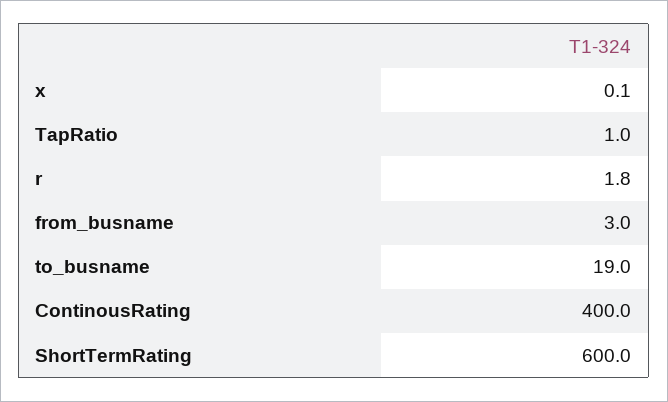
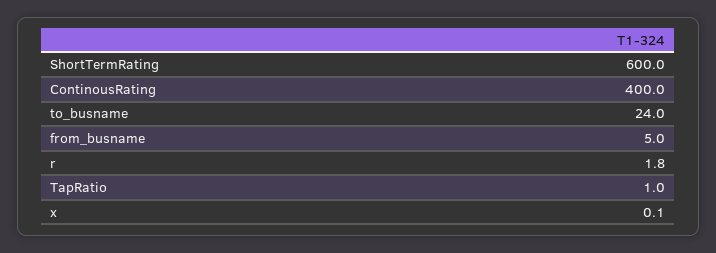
from_busname: 3 -> 5
to_busname: 19 -> 24

